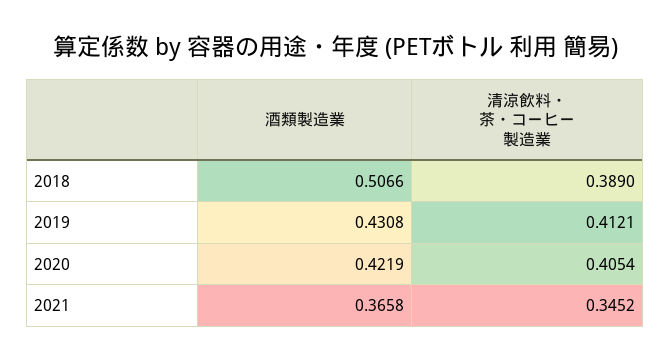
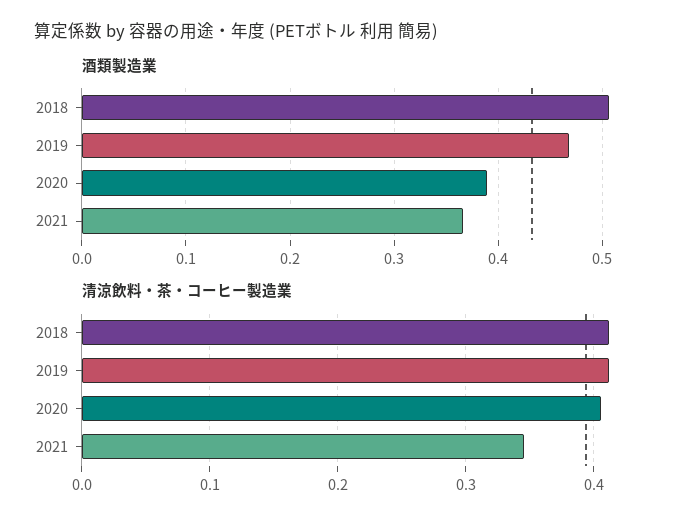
清涼飲料・茶・コーヒー製造業, 2018: 0.389 -> 0.41
酒類製造業, 2019: 0.4308 -> 0.47
酒類製造業, 2020: 0.4219 -> 0.39

